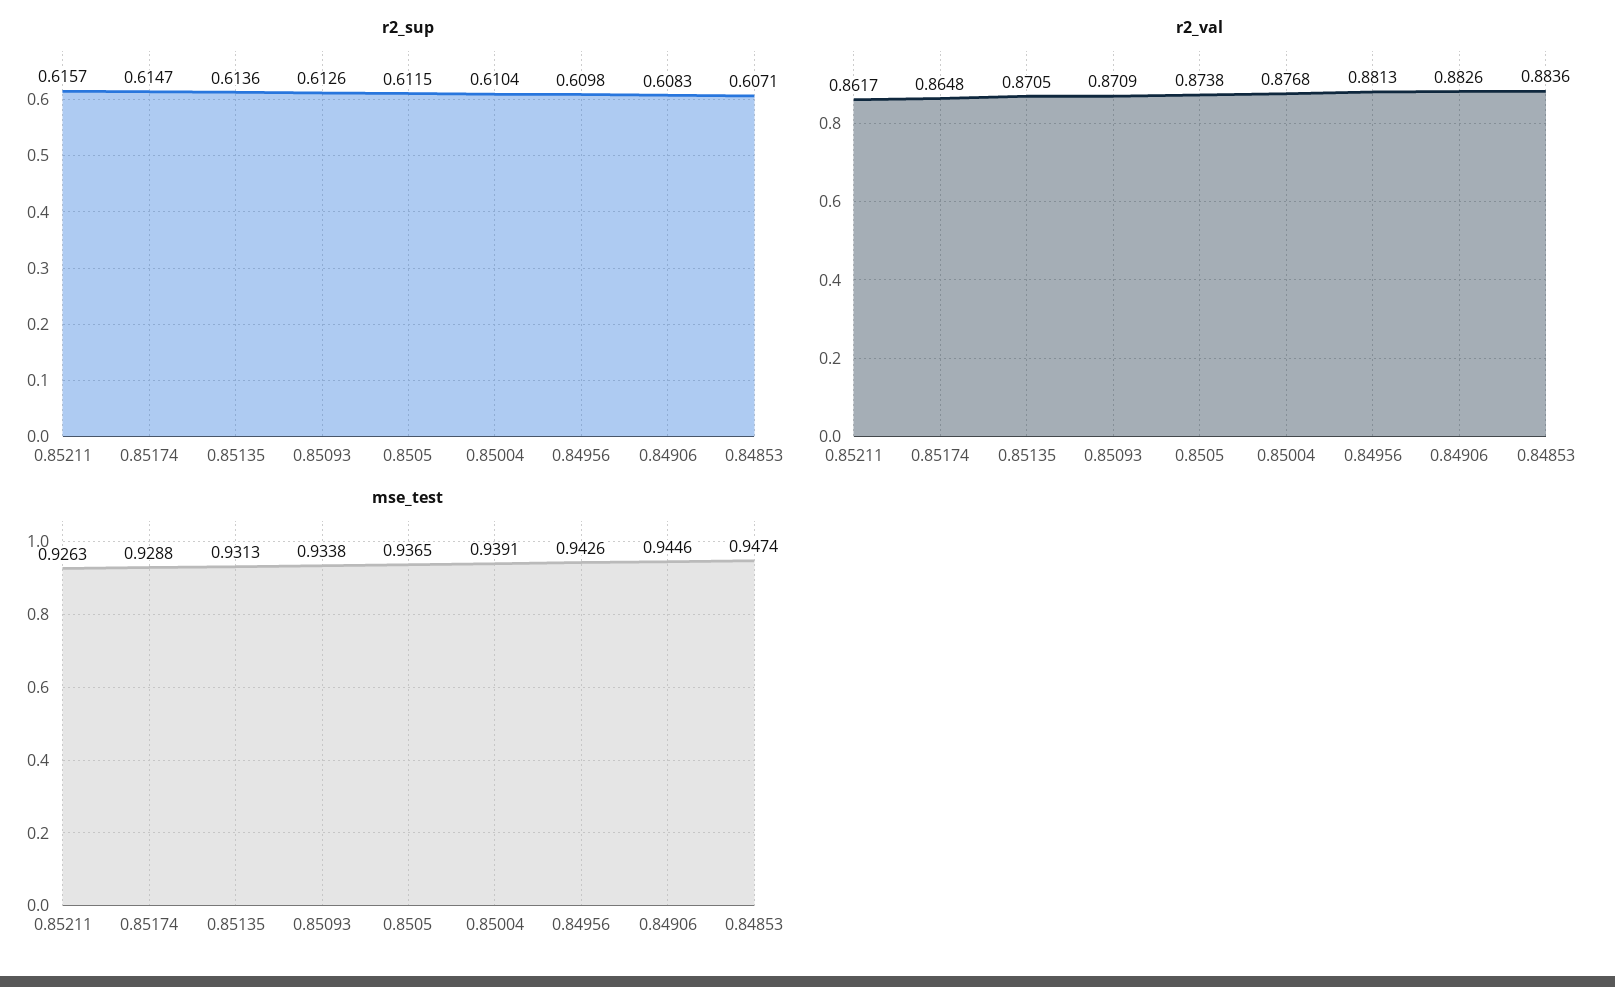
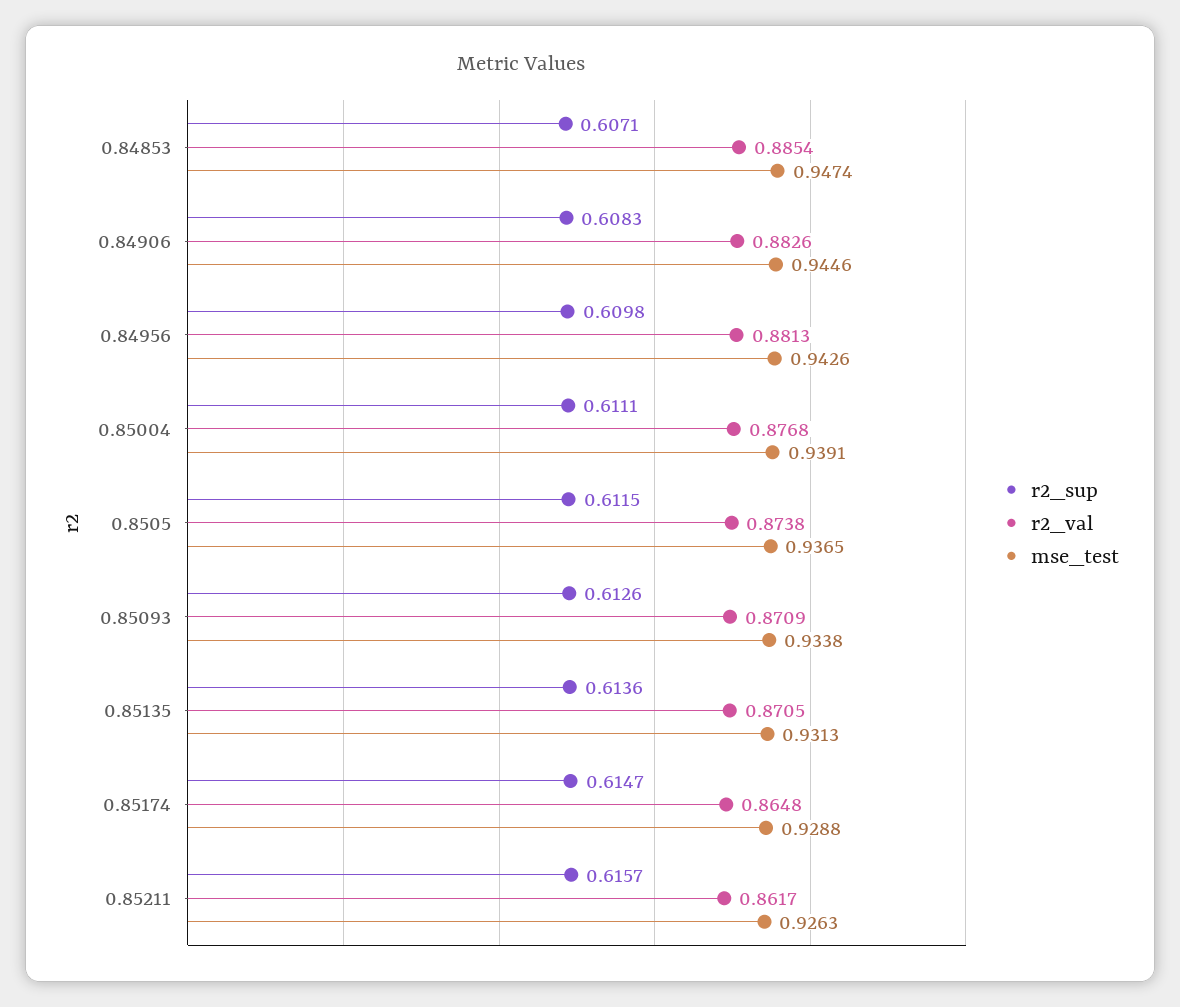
r2_sup, 0.85004: 0.6104 -> 0.6111
r2_val, 0.84853: 0.8836 -> 0.8854

